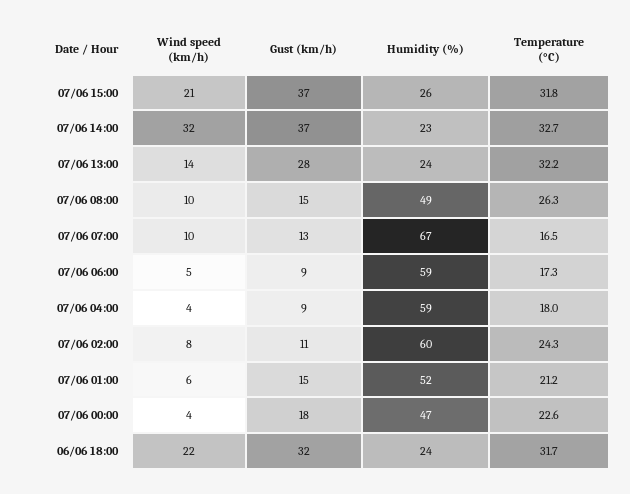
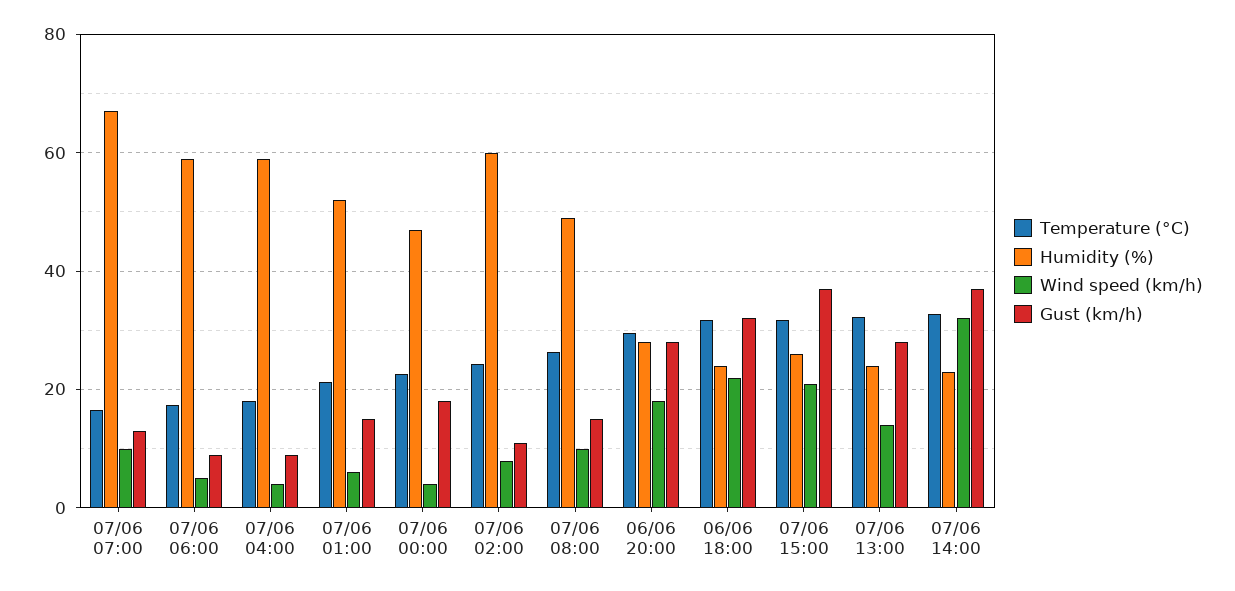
Temperature (°C), 06/06 20:00: none -> 30
Humidity (%), 06/06 20:00: none -> 28
Wind speed (km/h), 06/06 20:00: none -> 18
Gust (km/h), 06/06 20:00: none -> 28

